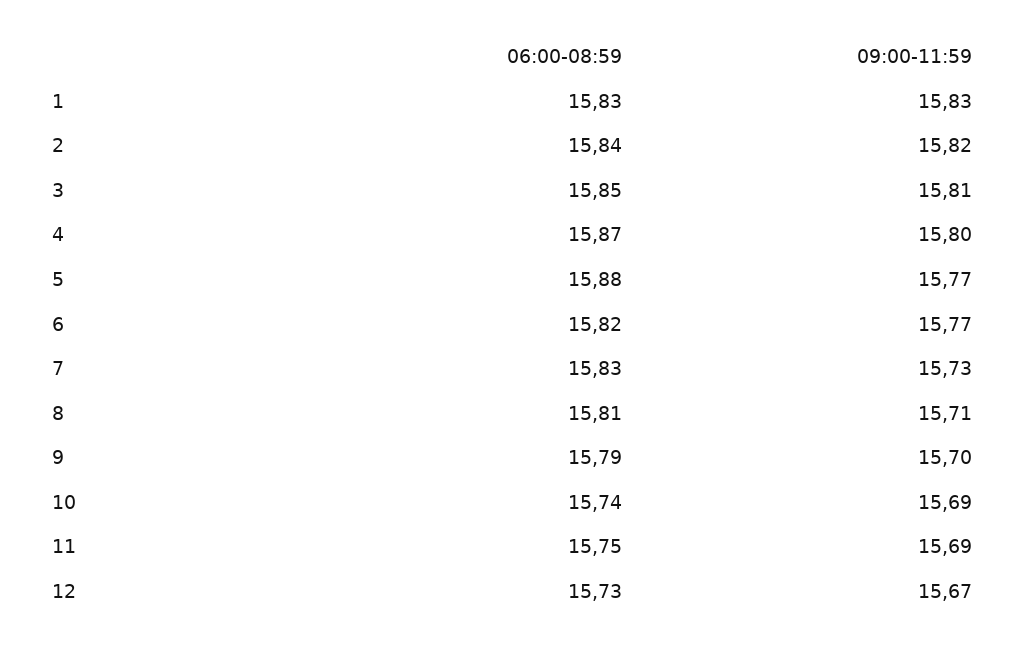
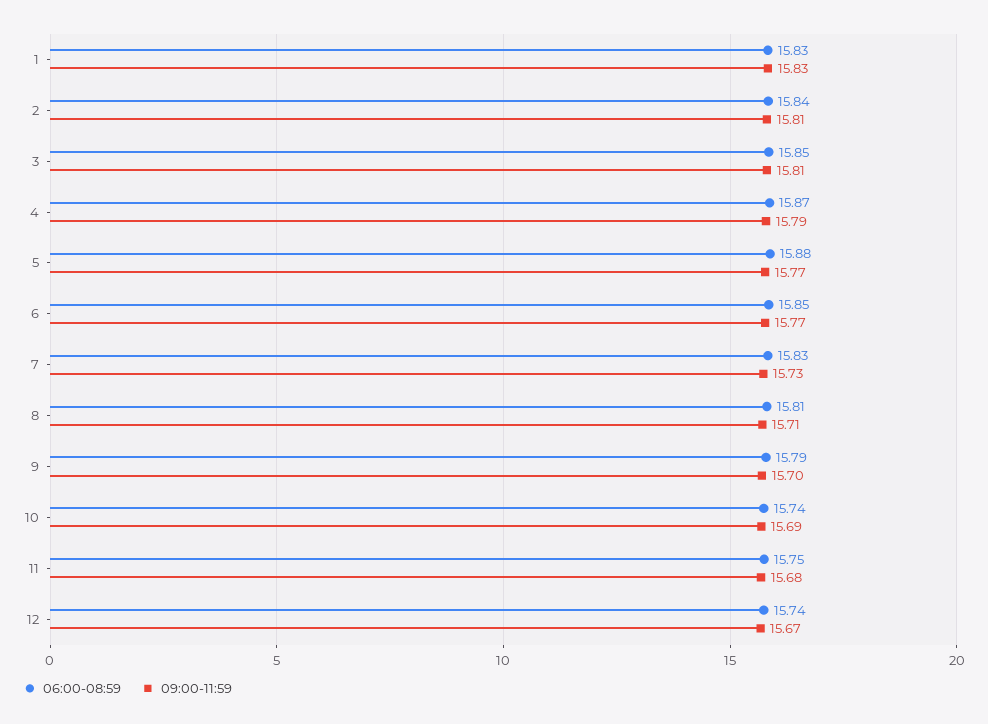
09:00-11:59, 2: 15.82 -> 15.81
09:00-11:59, 4: 15.8 -> 15.79
06:00-08:59, 6: 15.82 -> 15.85
09:00-11:59, 11: 15.69 -> 15.68
06:00-08:59, 12: 15.73 -> 15.74

